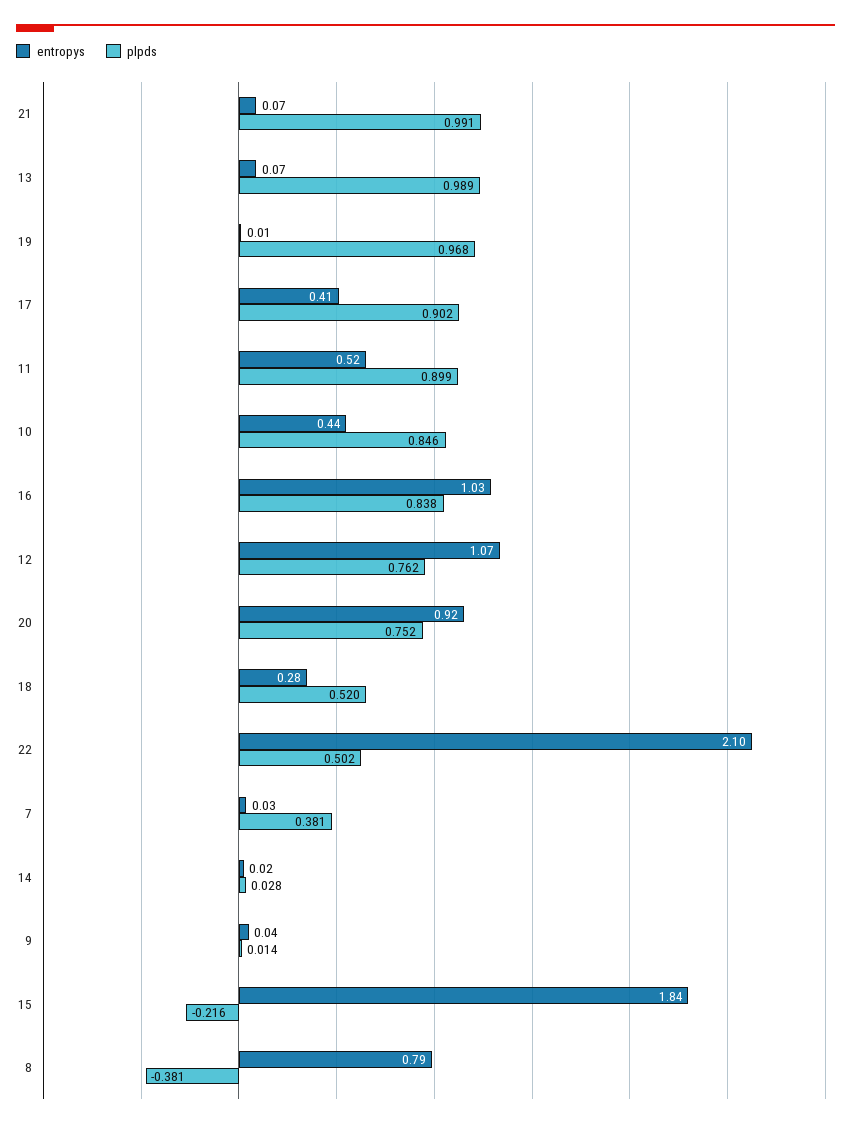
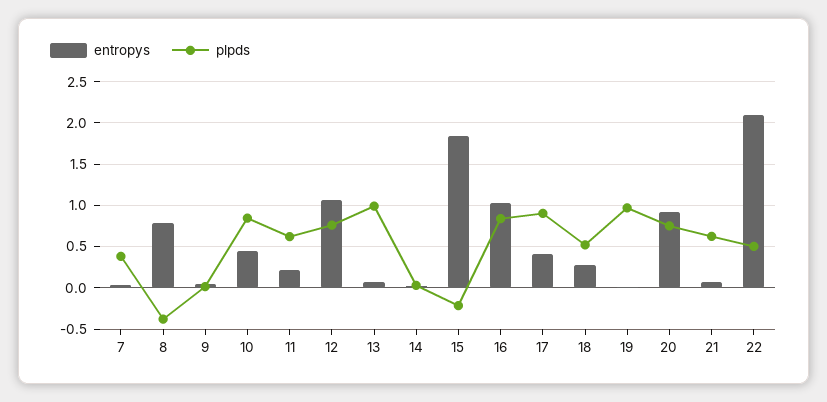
plpds, 21: 0.991 -> 0.6
entropys, 11: 0.52 -> 0.2
plpds, 11: 0.899 -> 0.6

